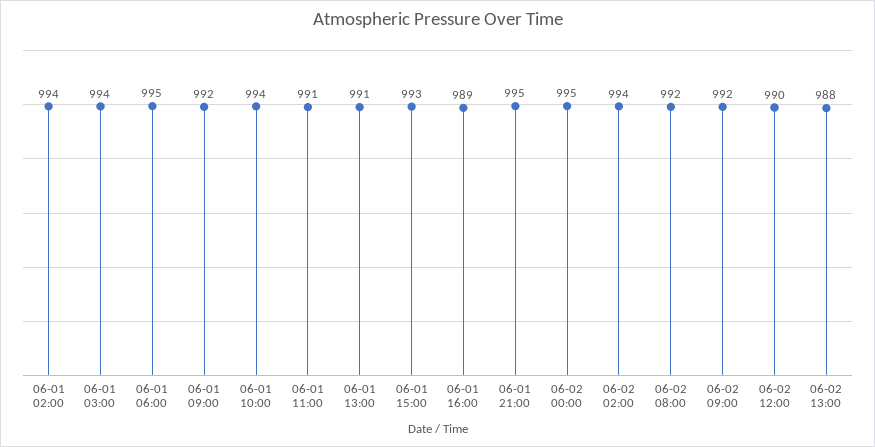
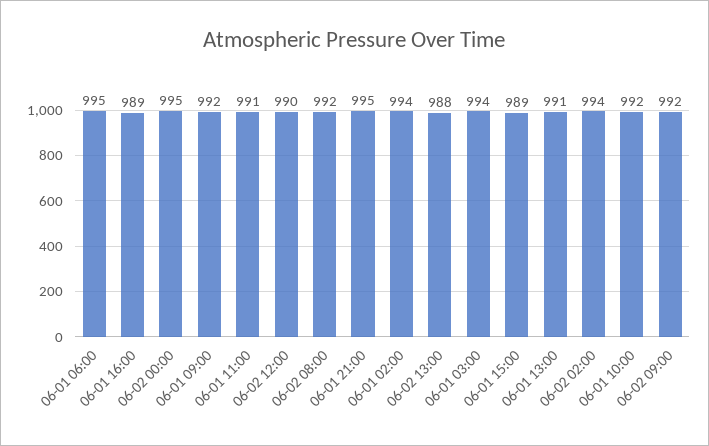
06-01 10:00: 994 -> 992
06-01 15:00: 993 -> 989

